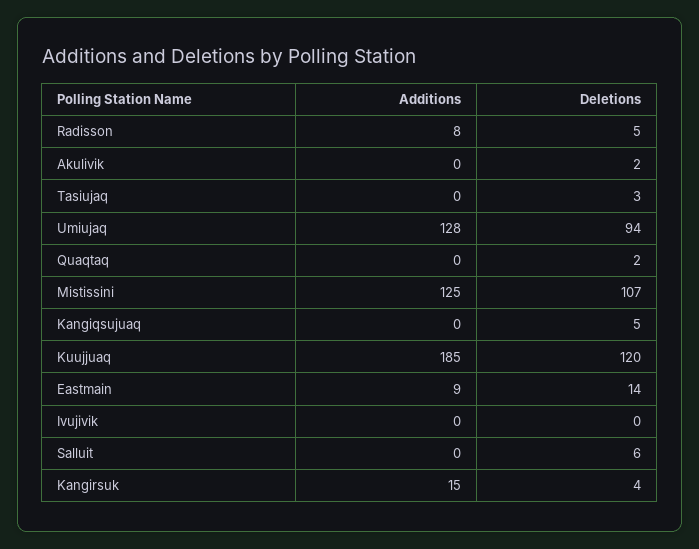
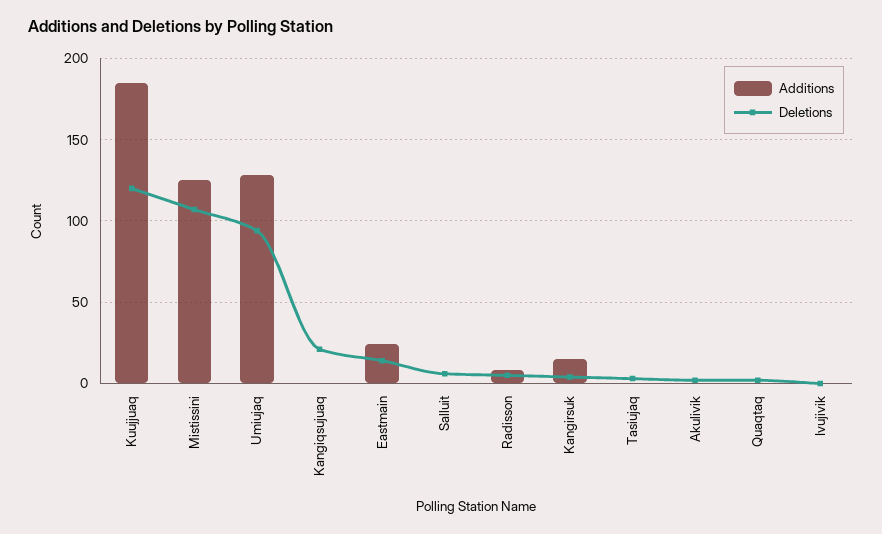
Deletions, Kangiqsujuaq: 5 -> 20
Additions, Eastmain: 9 -> 25

